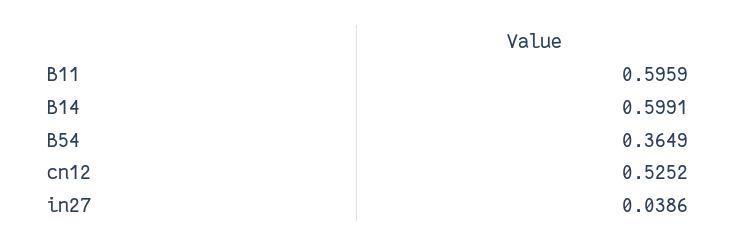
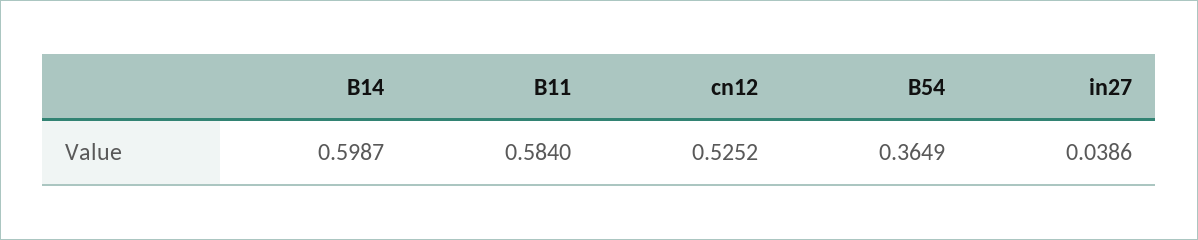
B11: 0.5959 -> 0.584
B14: 0.5991 -> 0.5987

